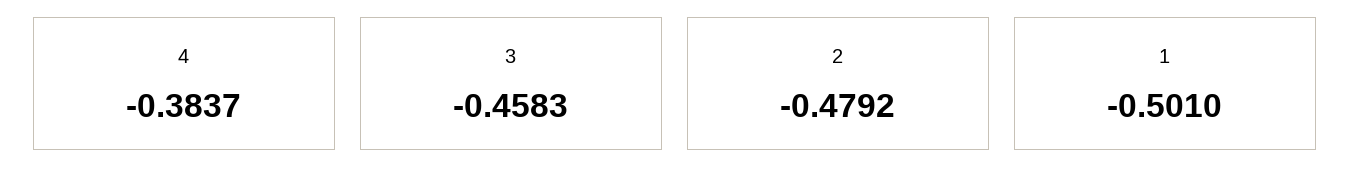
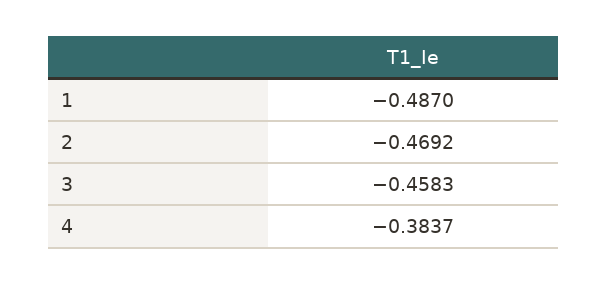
2: -0.4792 -> -0.4692
1: -0.501 -> -0.487

